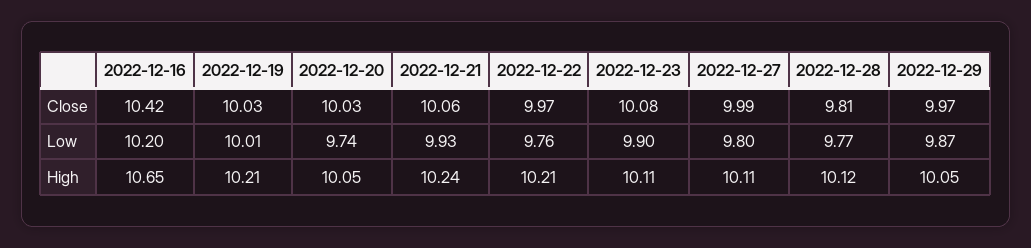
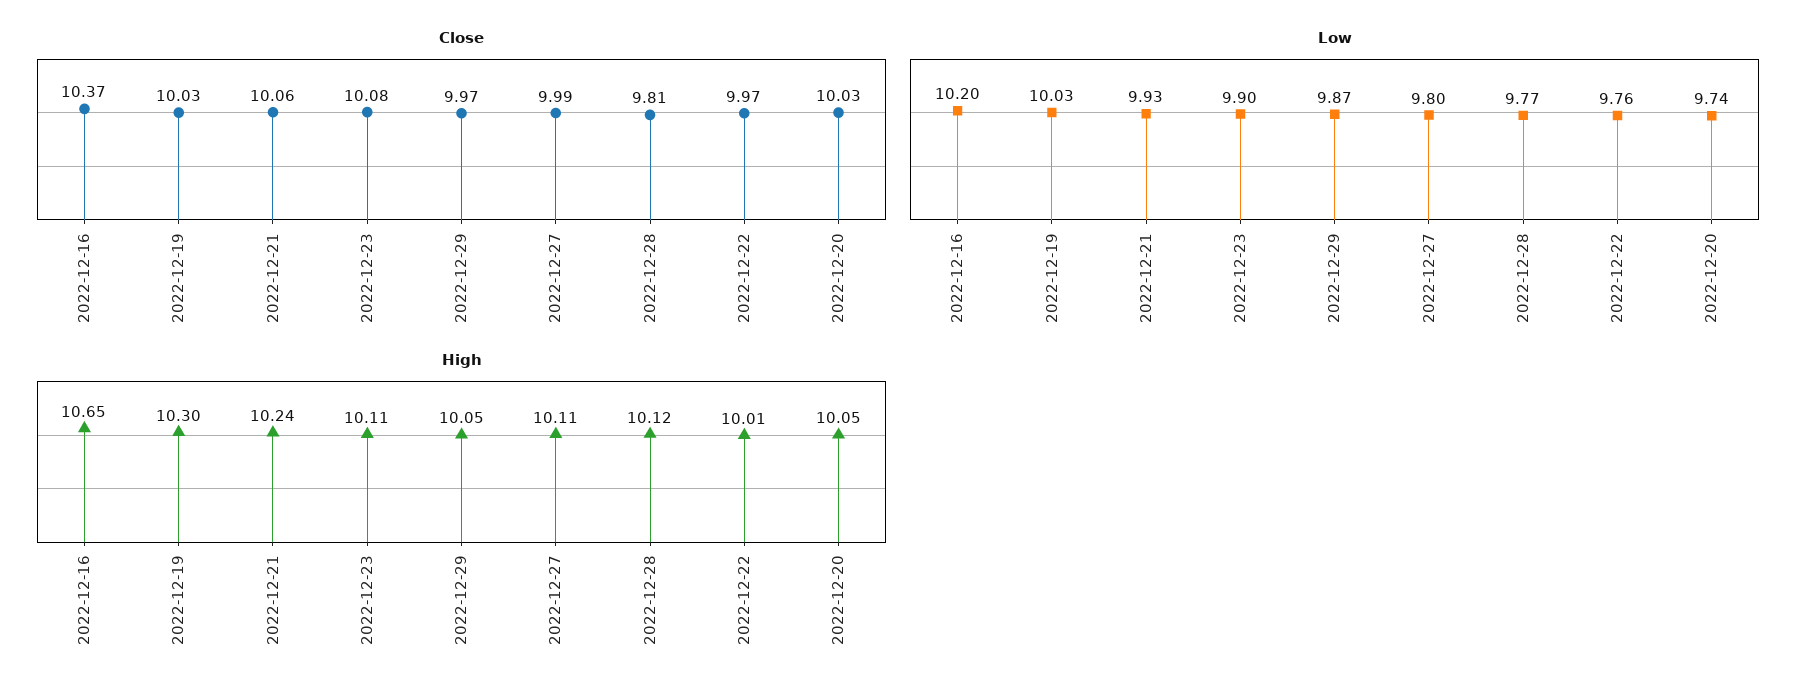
Close, 2022-12-16: 10.42 -> 10.37
Low, 2022-12-19: 10.01 -> 10.03
High, 2022-12-19: 10.21 -> 10.3
High, 2022-12-22: 10.21 -> 10.01

